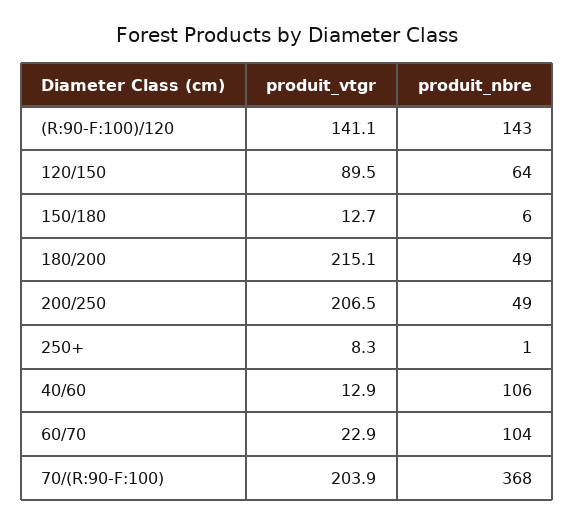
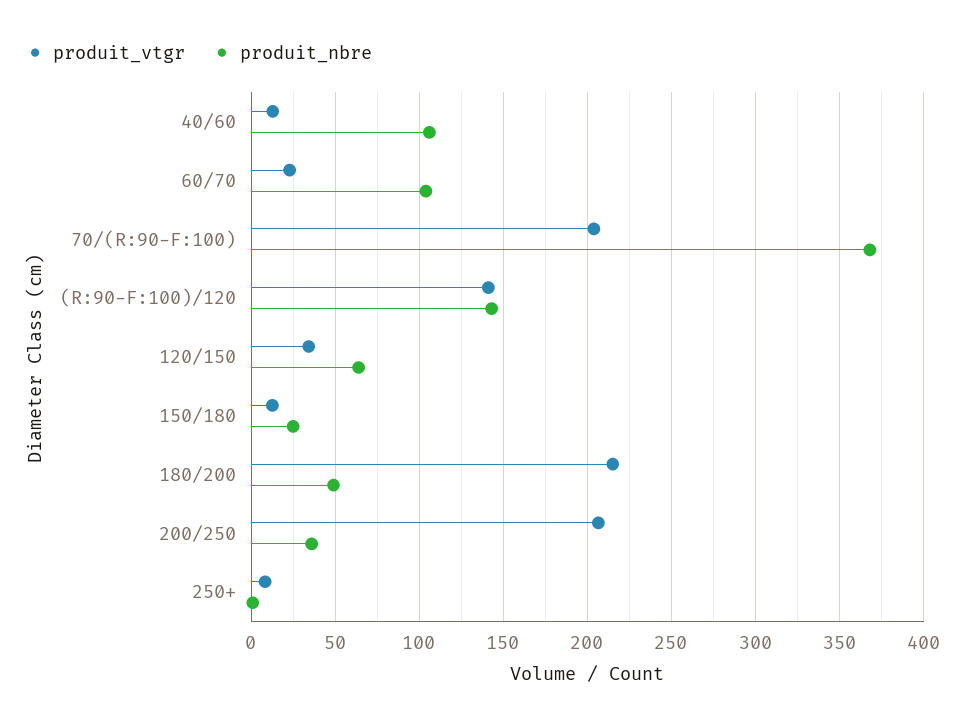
produit_vtgr, 120/150: 89.5 -> 35
produit_nbre, 150/180: 6 -> 25
produit_nbre, 200/250: 49 -> 35

